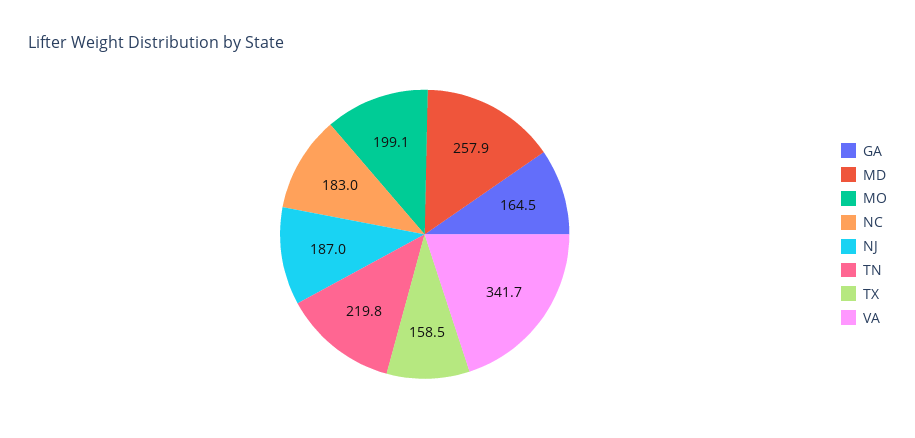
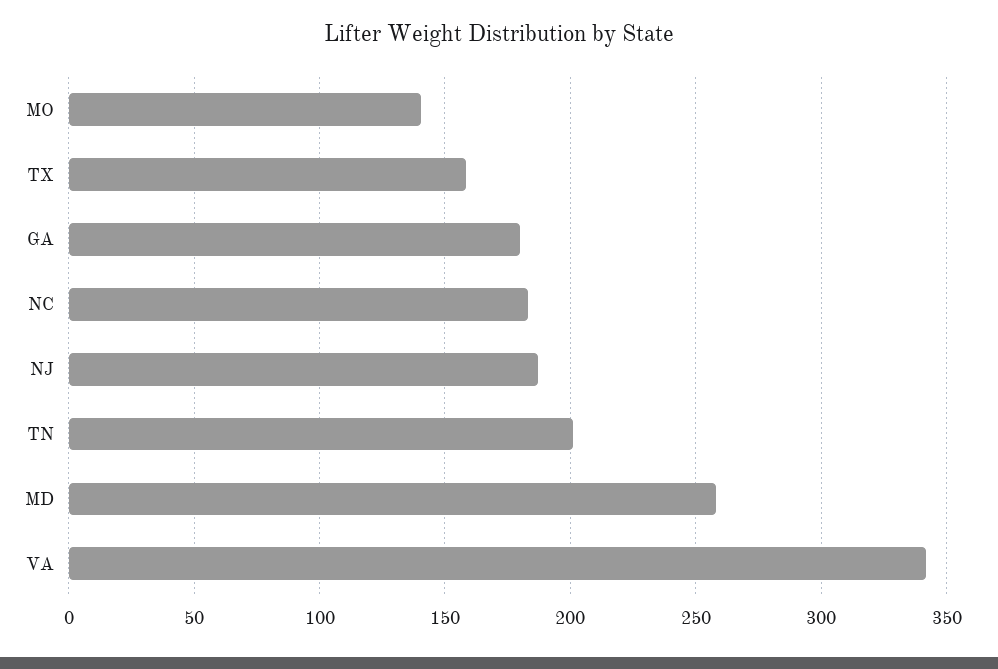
GA: 164.5 -> 180
MO: 199.1 -> 140
TN: 219.8 -> 200

